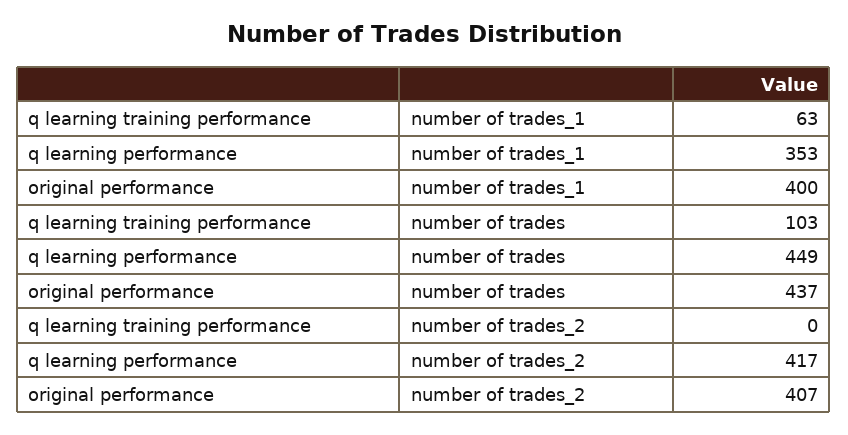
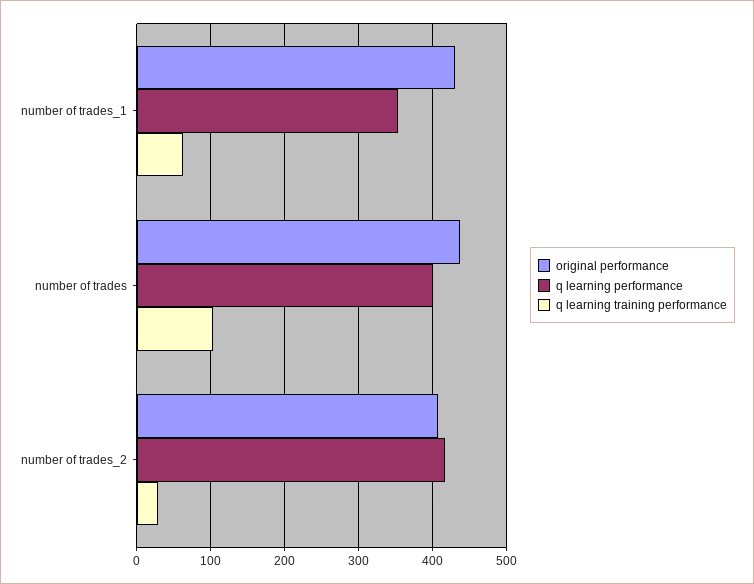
original performance, number of trades_1: 400 -> 430
q learning performance, number of trades: 449 -> 400
q learning training performance, number of trades_2: 0 -> 30

